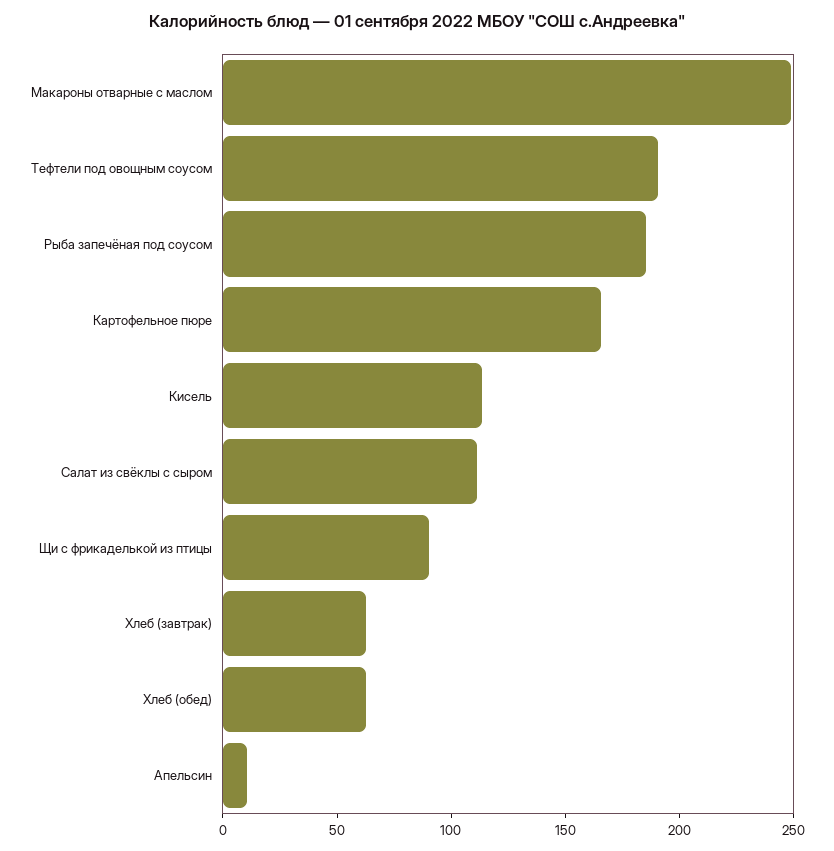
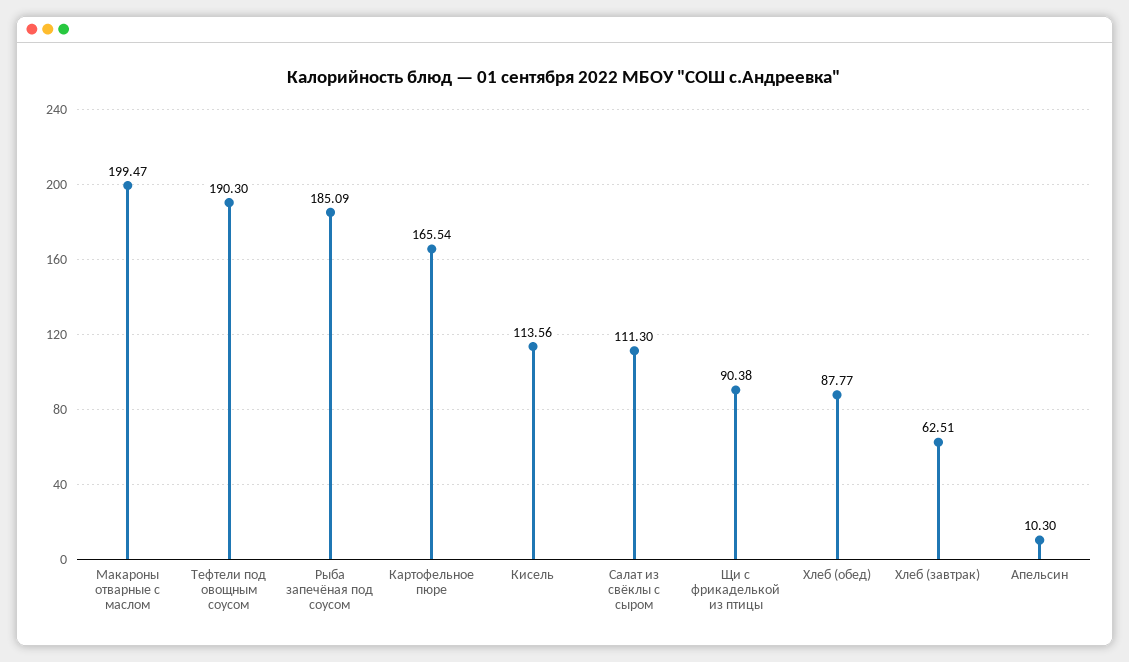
Макароны отварные с маслом: 250 -> 199.47
Хлеб (обед): 60 -> 87.77

